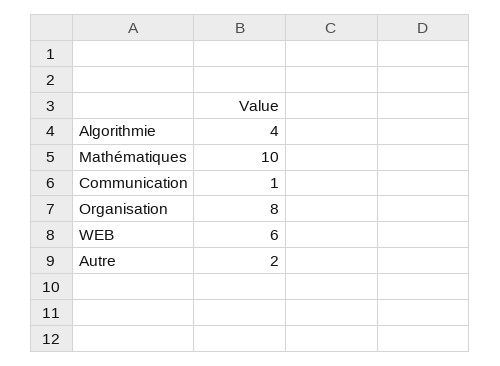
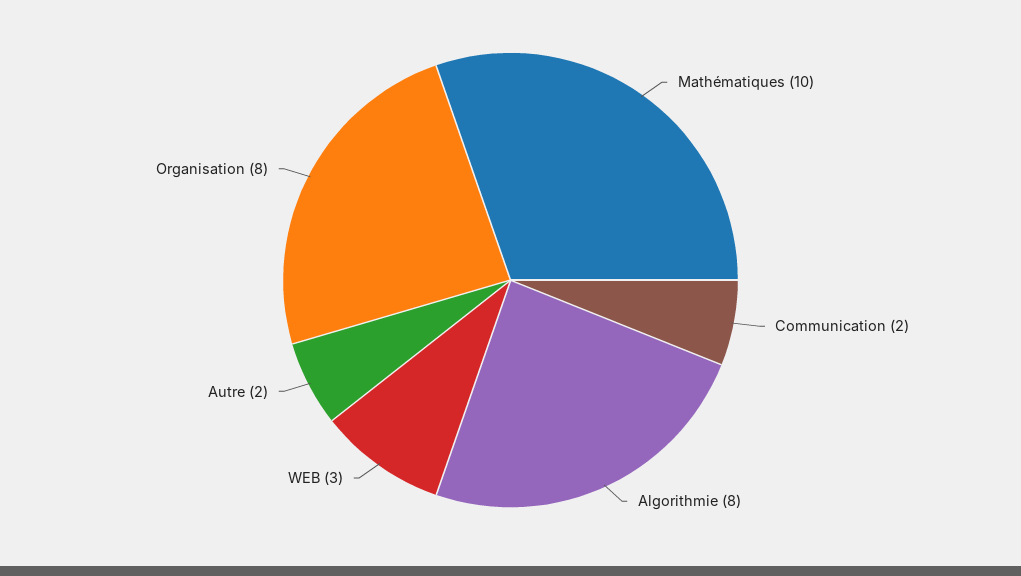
Algorithmie: 4 -> 8
Communication: 1 -> 2
WEB: 6 -> 3

